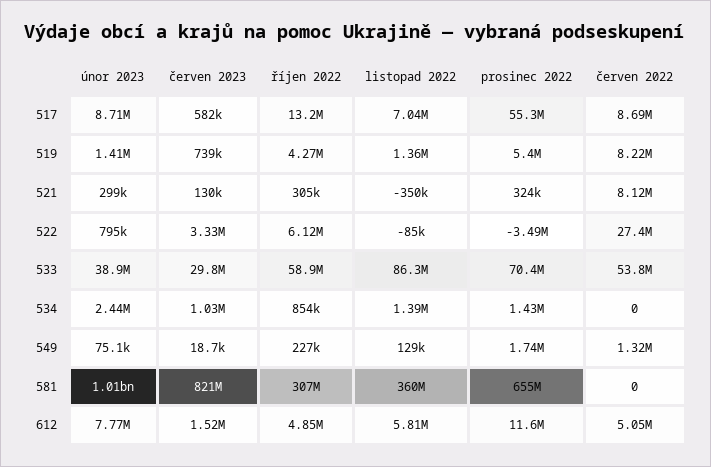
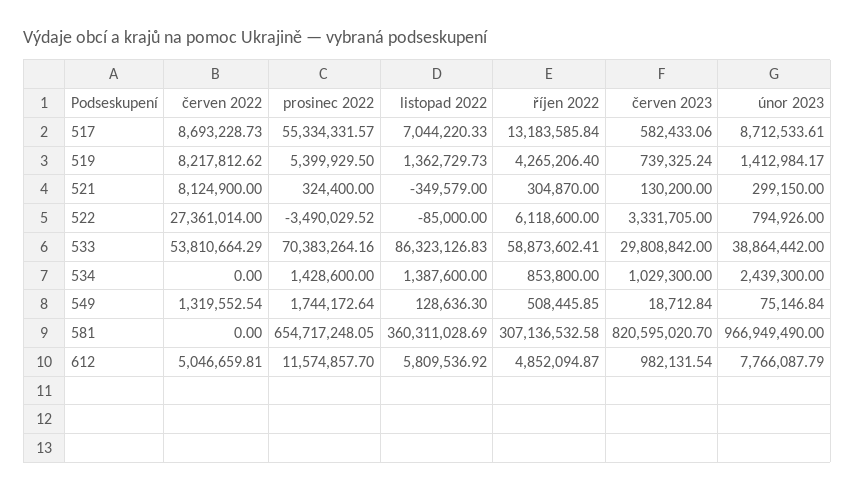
říjen 2022, 549: 227000 -> 508445.85
únor 2023, 581: 1010000000 -> 966949490
červen 2023, 612: 1520000 -> 982131.54

